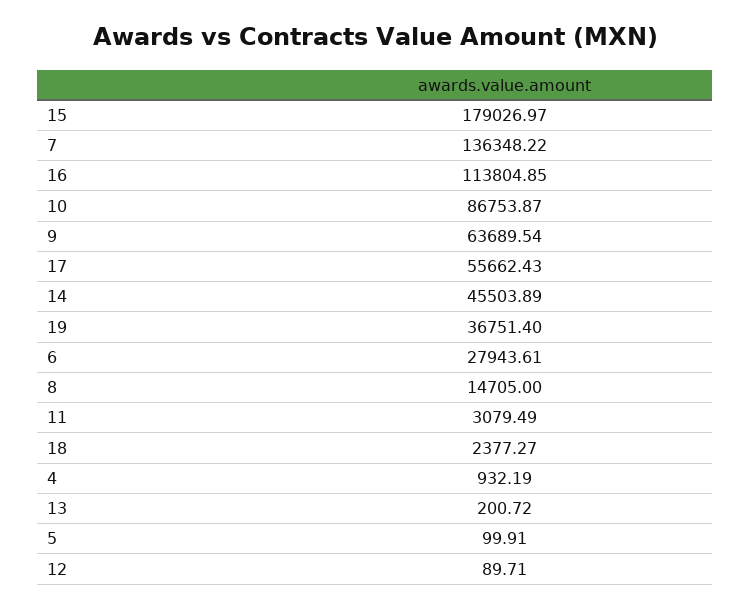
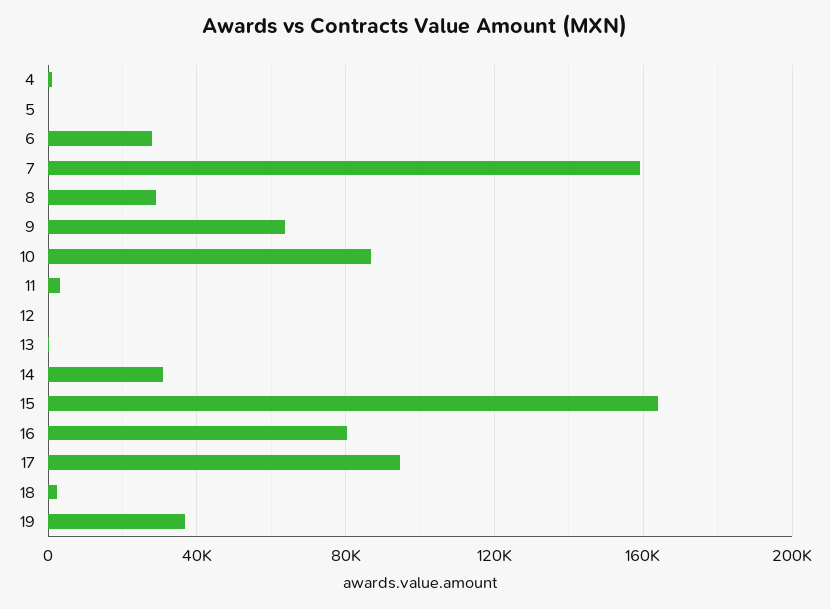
15: 179026.97 -> 165000
7: 136348.22 -> 160000
16: 113804.85 -> 80000
17: 55662.43 -> 95000
14: 45503.89 -> 30000
8: 14705 -> 30000

